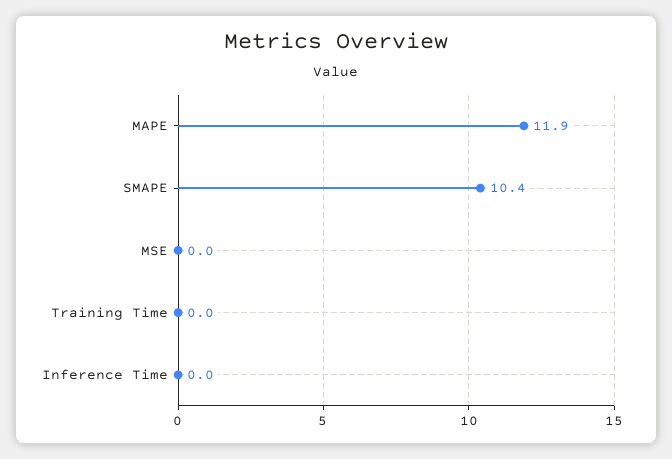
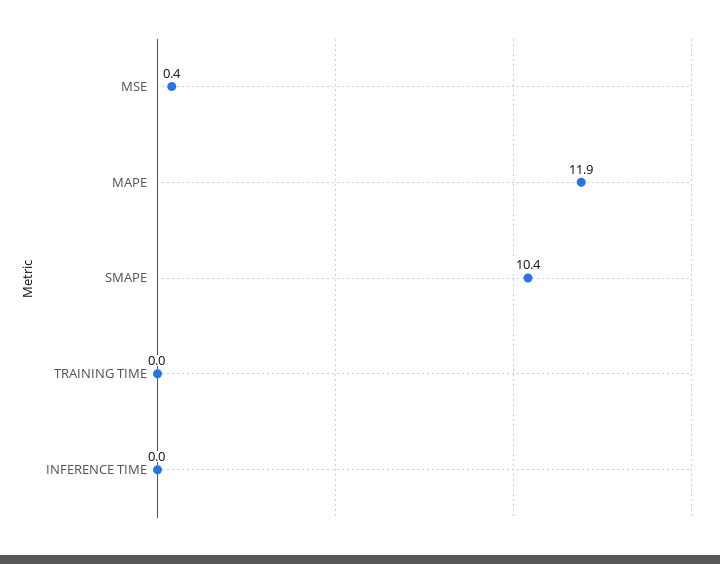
MSE: 0 -> 0.4

